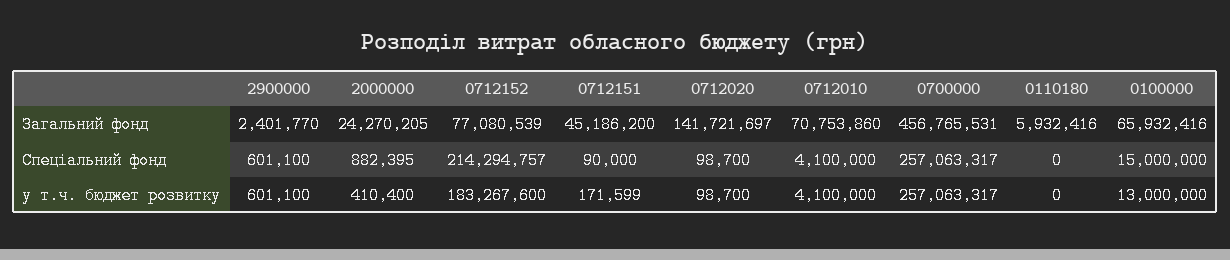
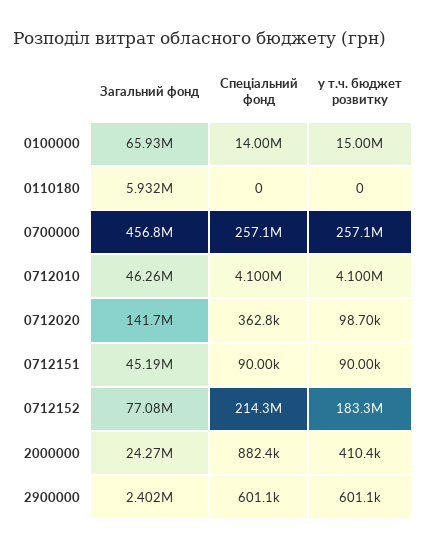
0712010, Загальний фонд: 70753860 -> 46260000
0712020, Спеціальний фонд: 98700 -> 362800
0100000, Спеціальний фонд: 15000000 -> 14000000
0712151, у т.ч. бюджет розвитку: 171599 -> 90000
0100000, у т.ч. бюджет розвитку: 13000000 -> 15000000

